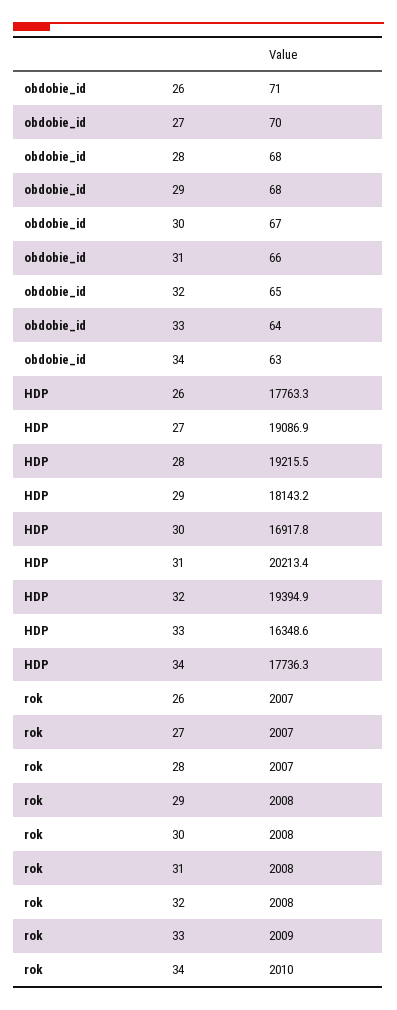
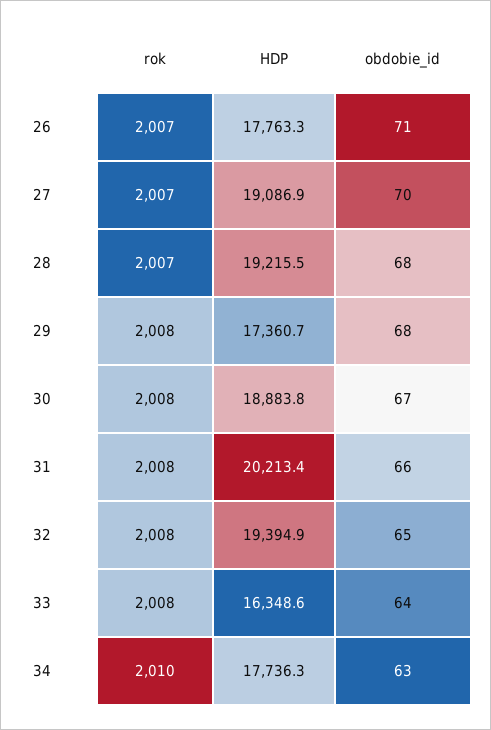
HDP, 29: 18143.2 -> 17360.7
HDP, 30: 16917.8 -> 18883.8
rok, 33: 2009 -> 2008

